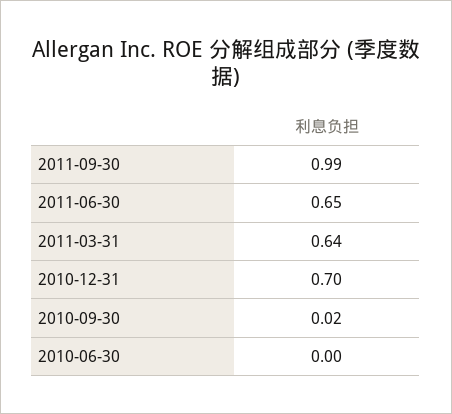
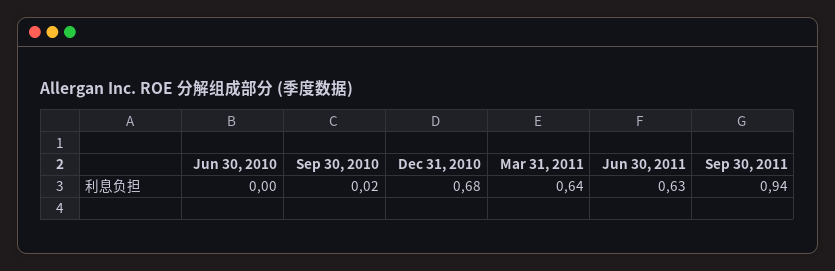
2011-09-30: 0.99 -> 0.94
2011-06-30: 0.65 -> 0.63
2010-12-31: 0.7 -> 0.68

